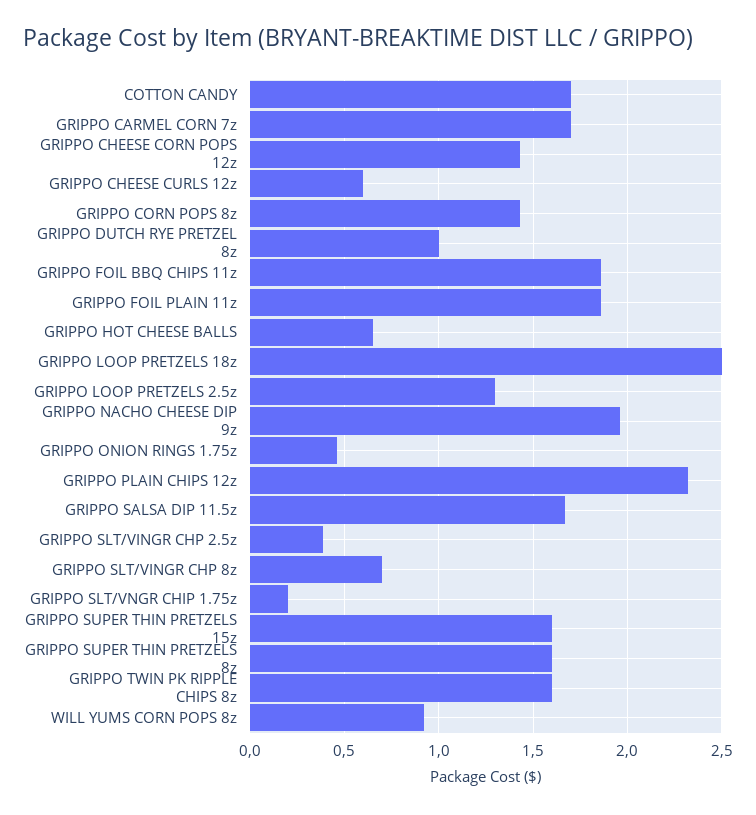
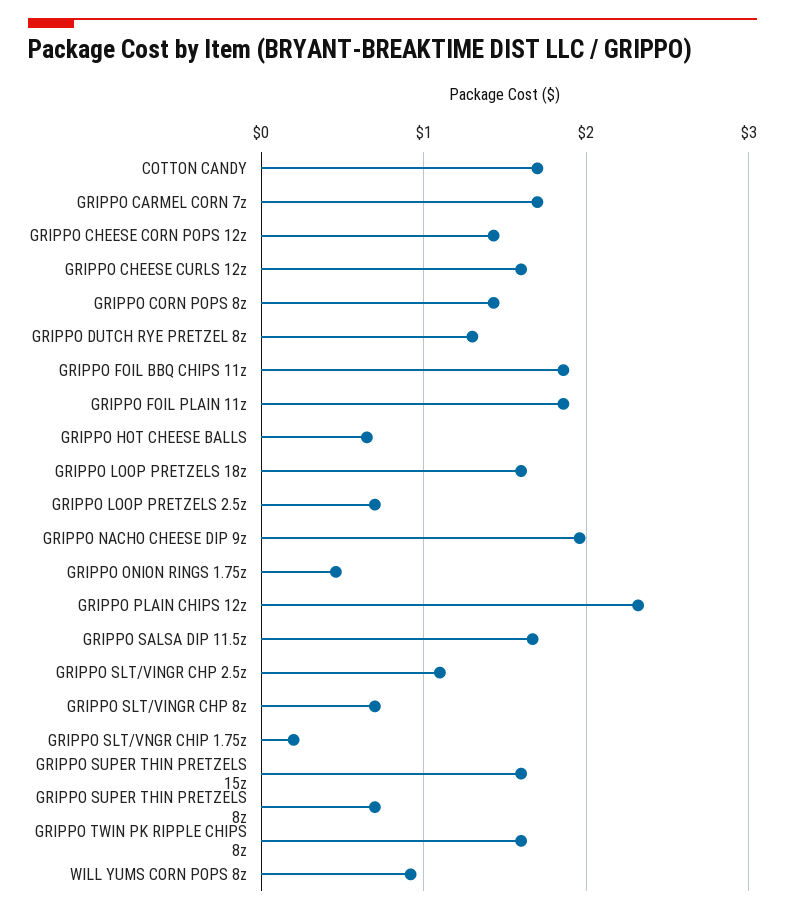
GRIPPO CHEESE CURLS 12z: 0.6 -> 1.6
GRIPPO DUTCH RYE PRETZEL 8z: 1 -> 1.3
GRIPPO LOOP PRETZELS 18z: 2.5 -> 1.6
GRIPPO LOOP PRETZELS 2.5z: 1.3 -> 0.7
GRIPPO SLT/VINGR CHP 2.5z: 0.4 -> 1.1
GRIPPO SUPER THIN PRETZELS 8z: 1.6 -> 0.7

